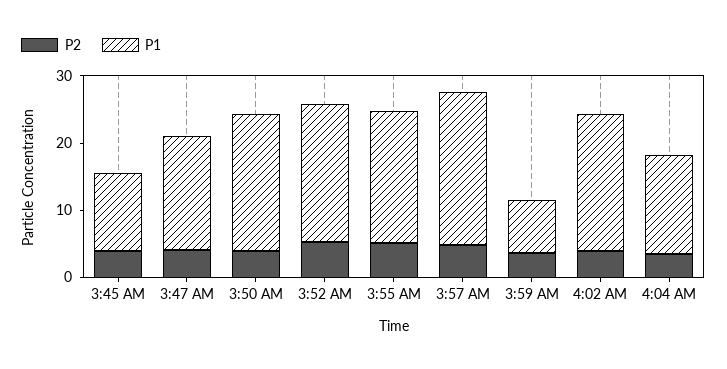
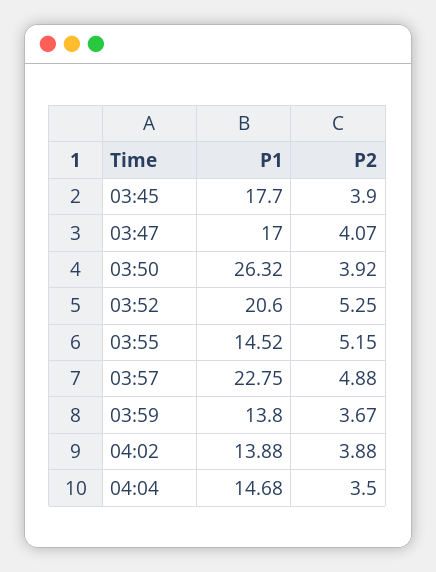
P1, 3:45 AM: 12 -> 17.7
P1, 3:50 AM: 20 -> 26.32
P1, 3:55 AM: 20 -> 14.52
P1, 3:59 AM: 8 -> 13.8
P1, 4:02 AM: 20 -> 13.88

